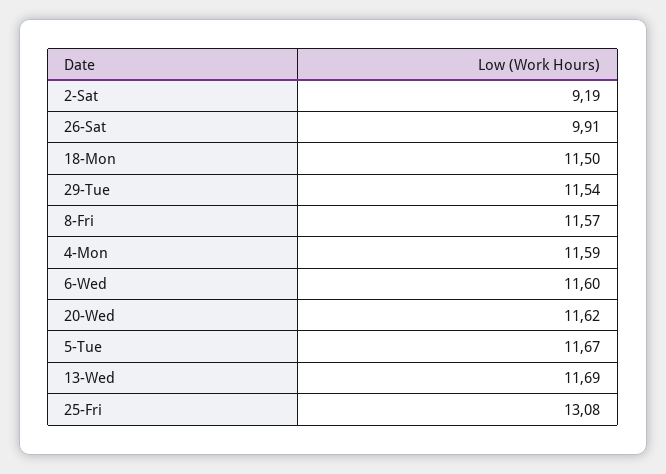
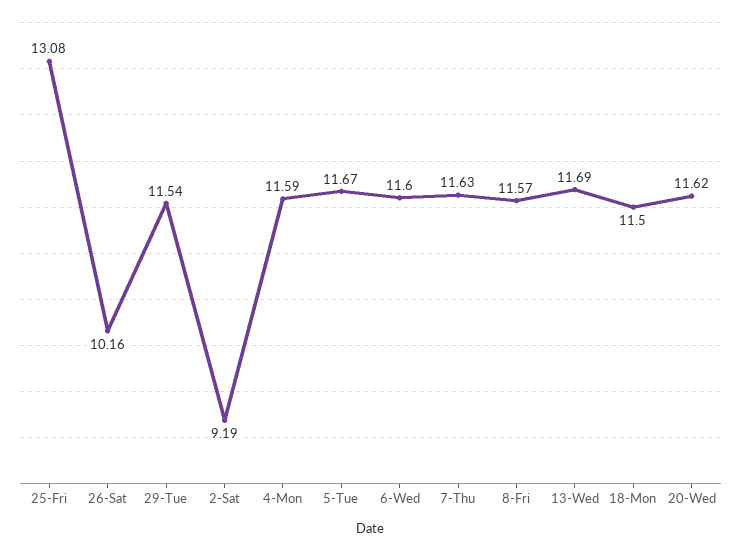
26-Sat: 9.91 -> 10.16
7-Thu: none -> 11.63

